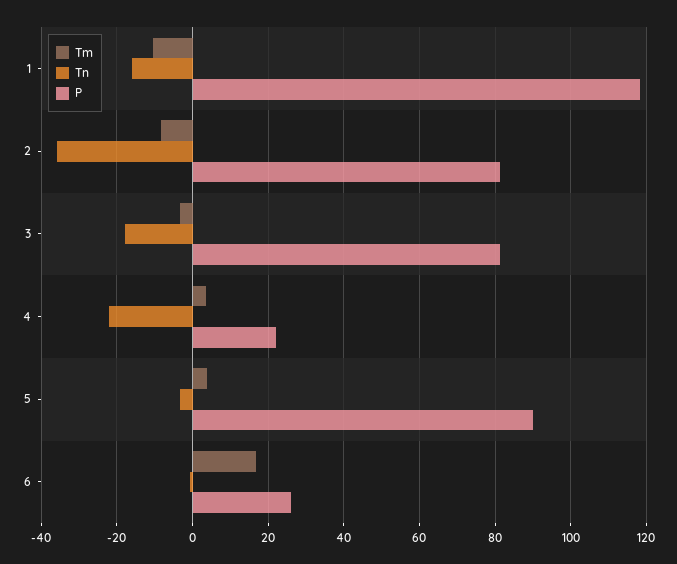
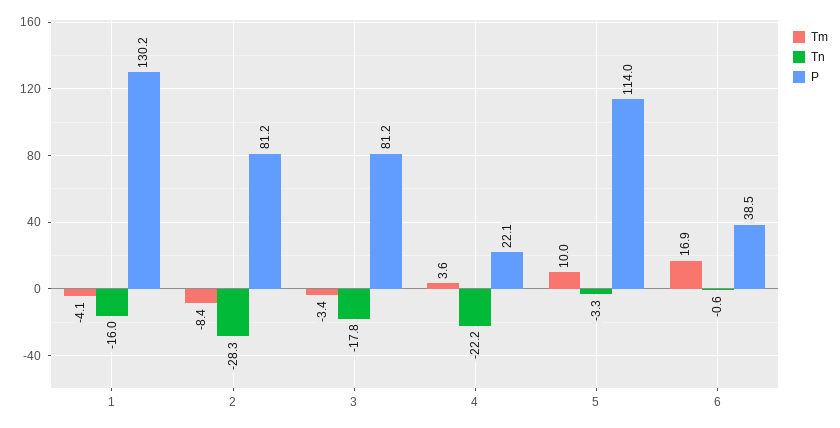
Tm, 1: -10 -> -4.1
P, 1: 118 -> 130.2
Tn, 2: -36 -> -28.3
Tm, 5: 4 -> 10
P, 5: 90 -> 114
P, 6: 26 -> 38.5

